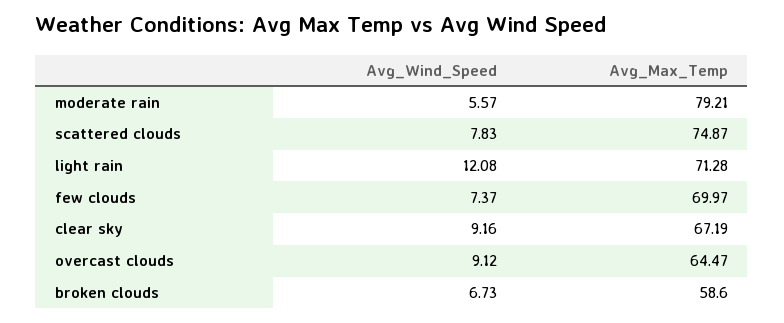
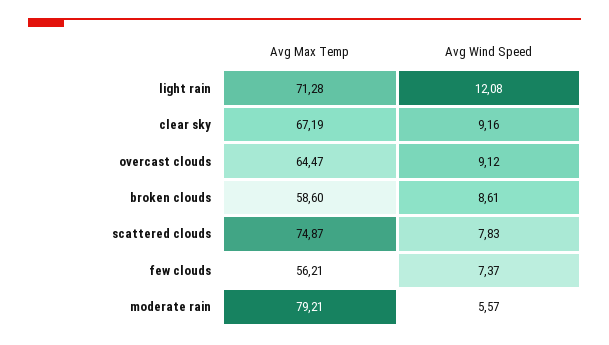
Avg_Max_Temp, few clouds: 69.97 -> 56.21
Avg_Wind_Speed, broken clouds: 6.73 -> 8.61

